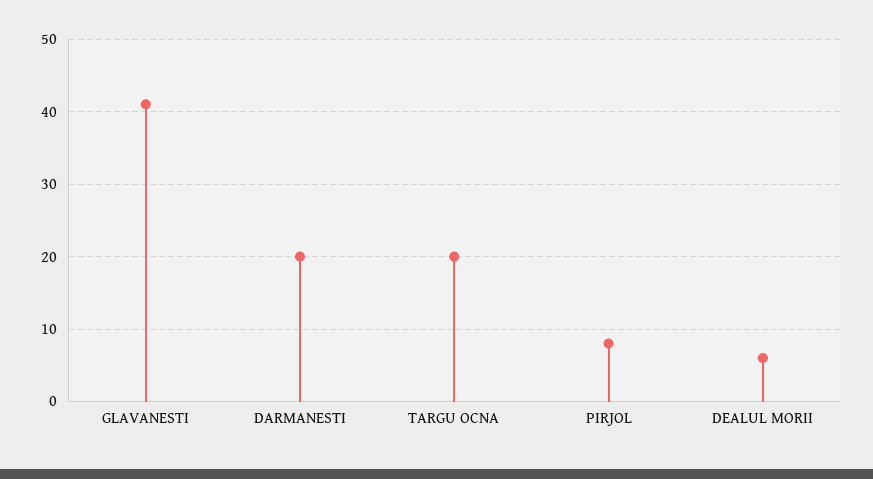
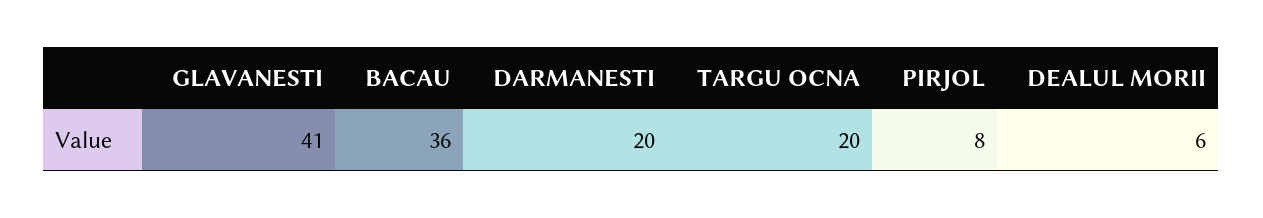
BACAU: none -> 36

